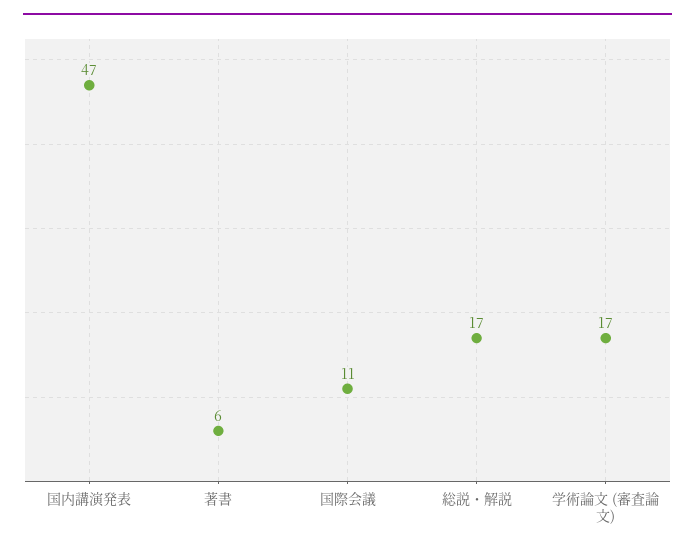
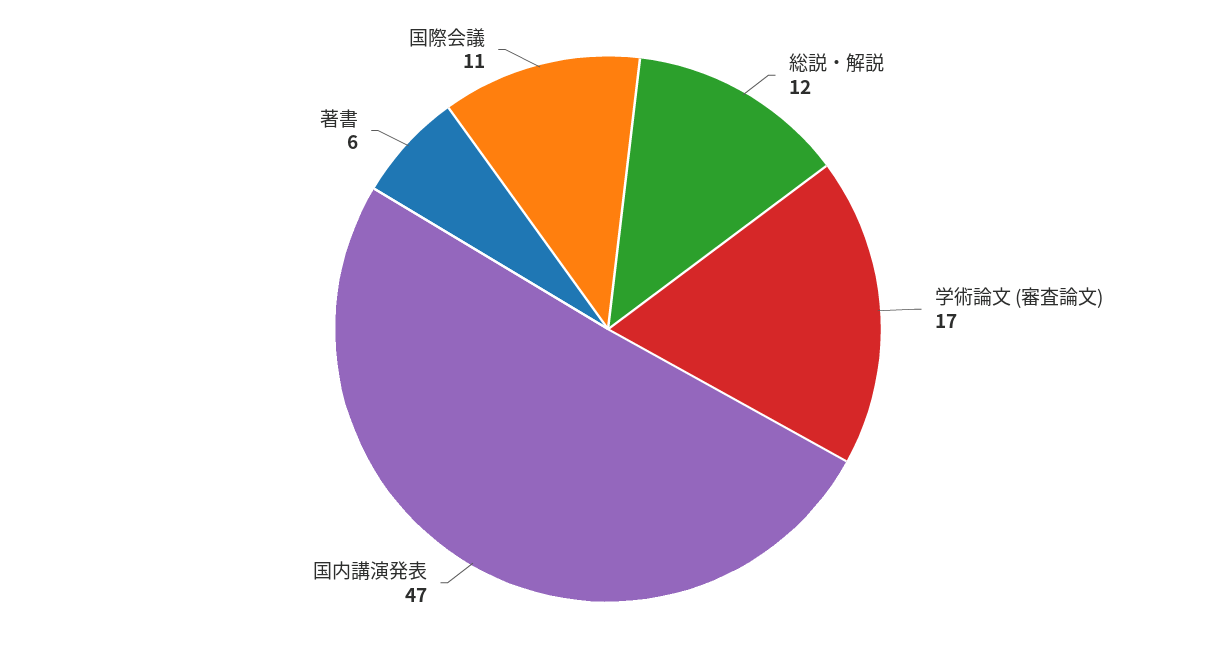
総説・解説: 17 -> 12

